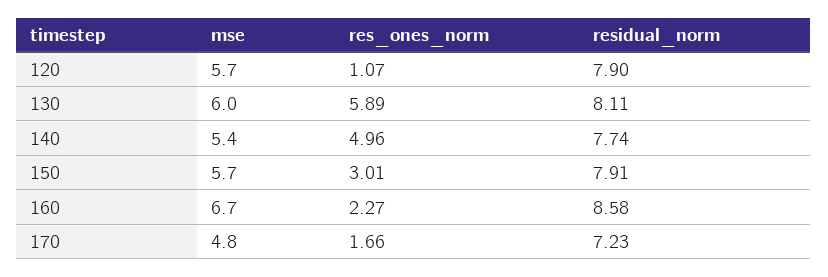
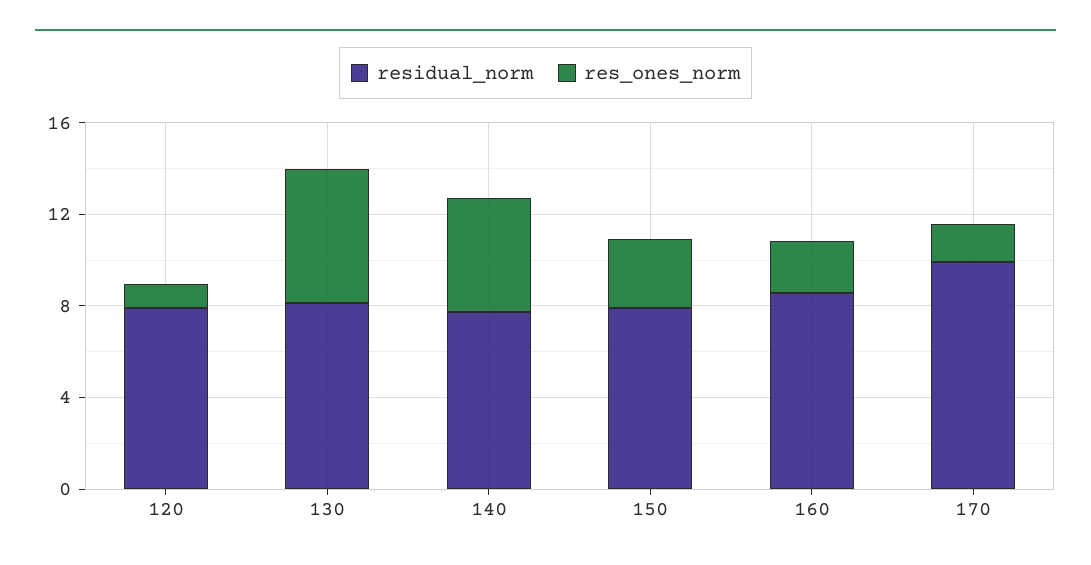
mse, 120: 5.7 -> none
mse, 130: 6 -> none
mse, 140: 5.4 -> none
mse, 150: 5.7 -> none
mse, 160: 6.7 -> none
mse, 170: 4.8 -> none
residual_norm, 170: 7.23 -> 10

